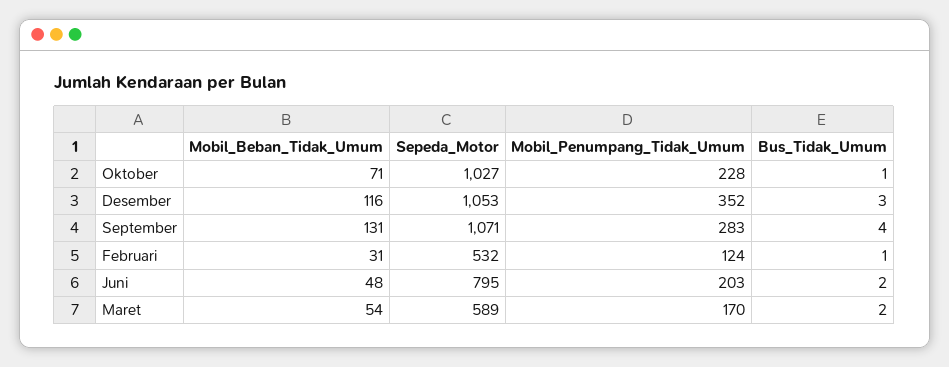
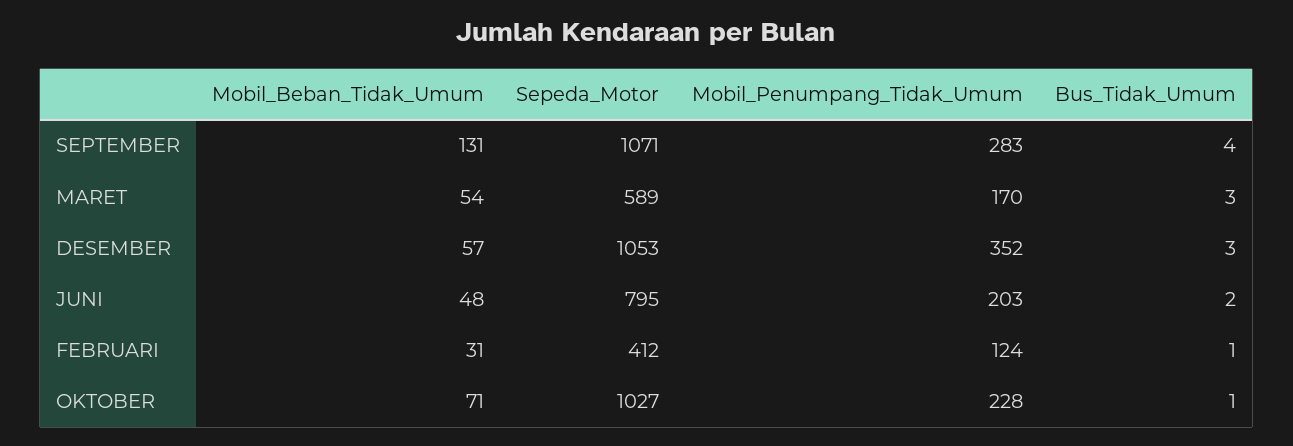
Mobil_Beban_Tidak_Umum, Desember: 116 -> 57
Sepeda_Motor, Februari: 532 -> 412
Bus_Tidak_Umum, Maret: 2 -> 3

